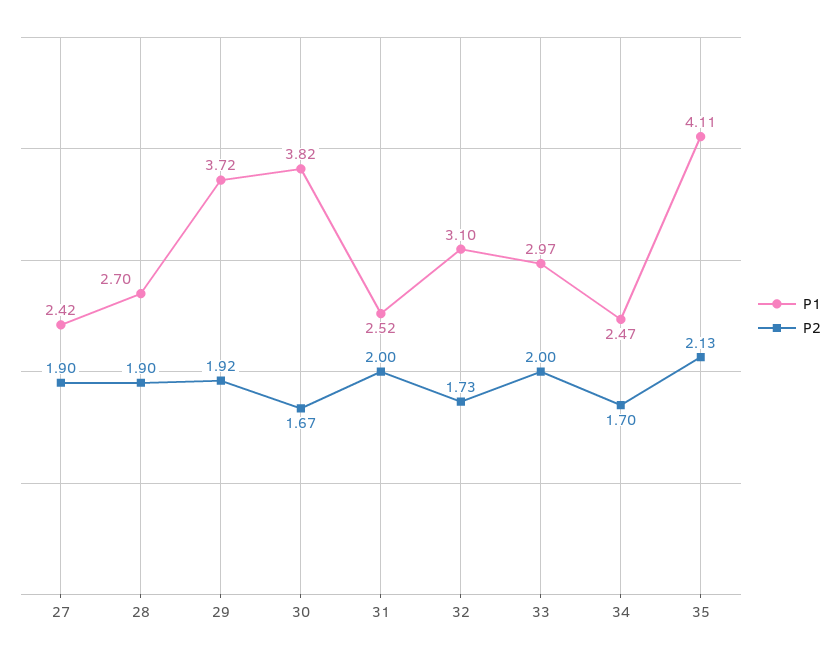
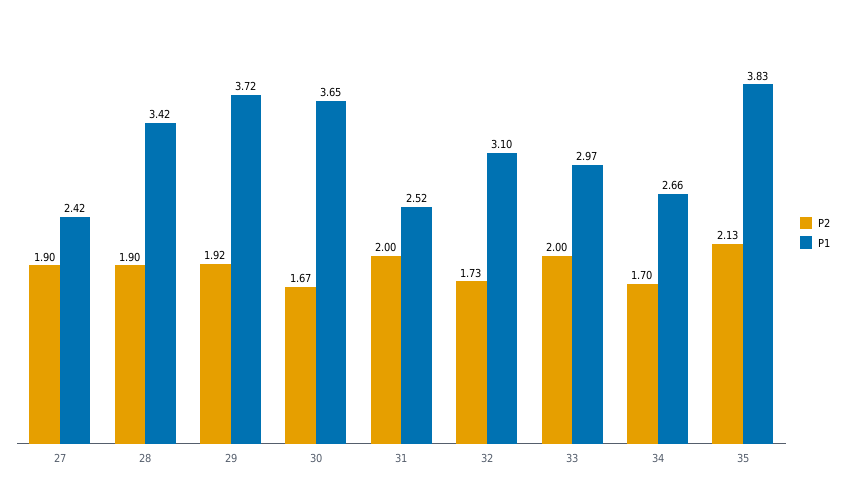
P1, 28: 2.7 -> 3.42
P1, 30: 3.82 -> 3.65
P1, 34: 2.47 -> 2.66
P1, 35: 4.11 -> 3.83

